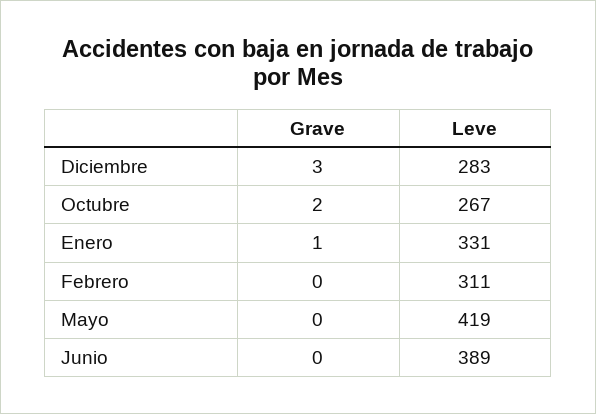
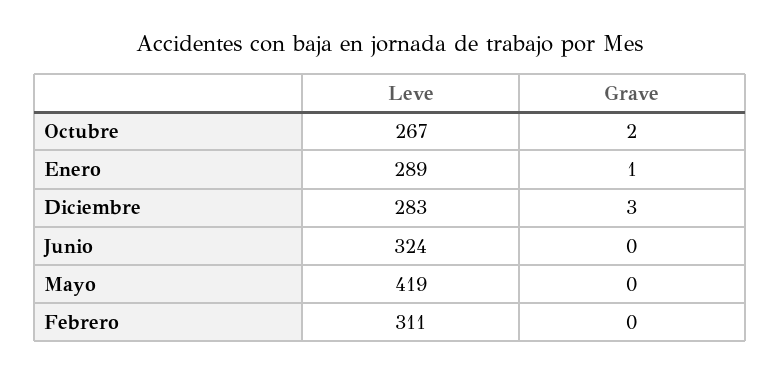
Leve, Enero: 331 -> 289
Leve, Junio: 389 -> 324

